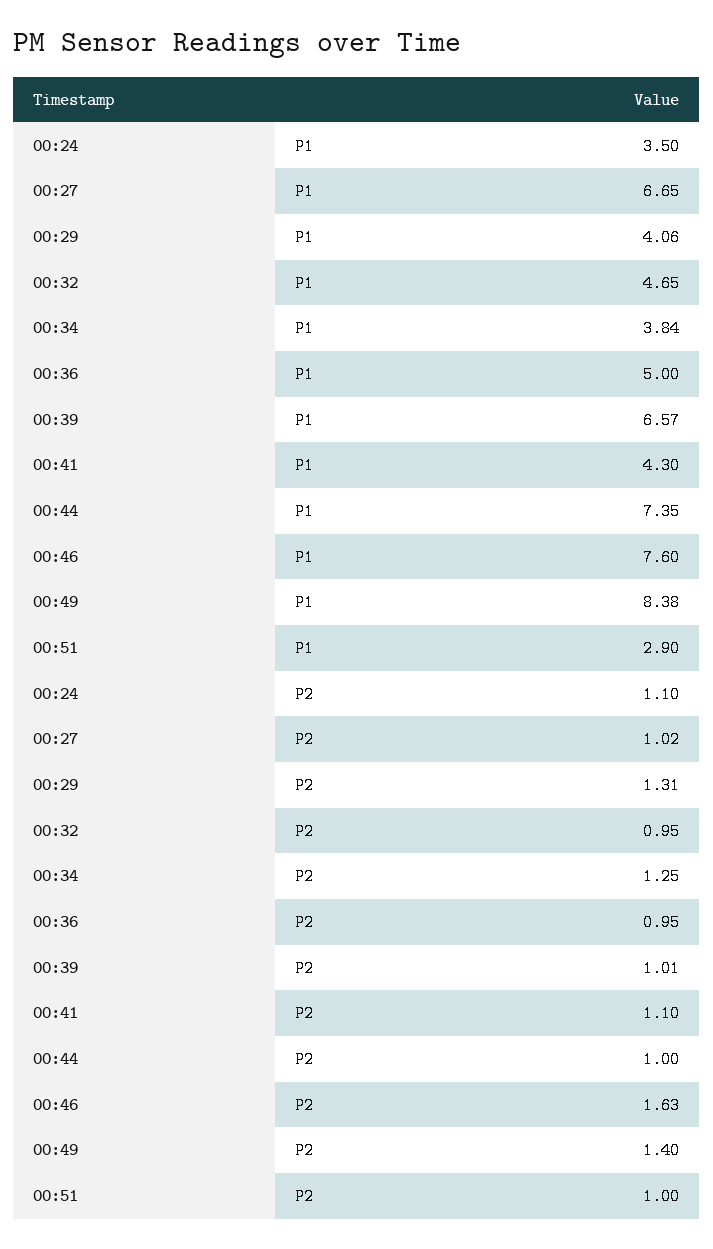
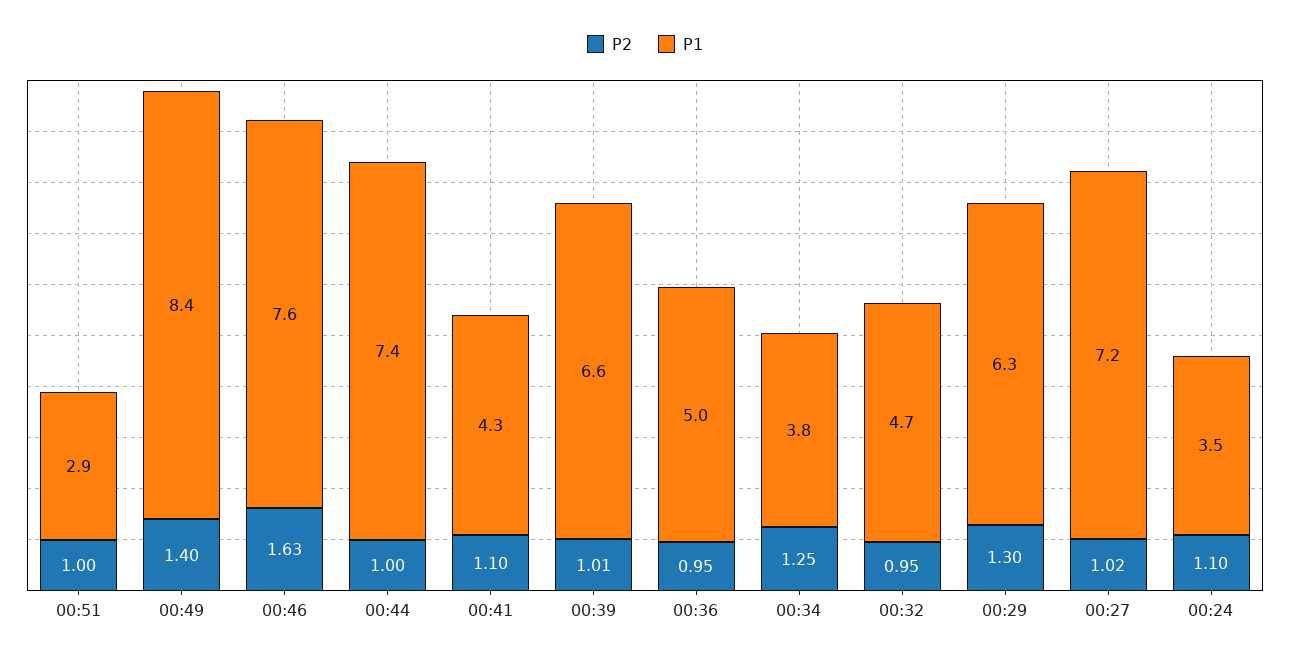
P1, 00:27: 6.65 -> 7.2
P1, 00:29: 4.06 -> 6.3
P2, 00:29: 1.31 -> 1.3

